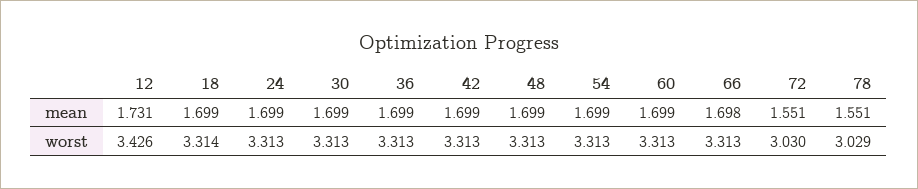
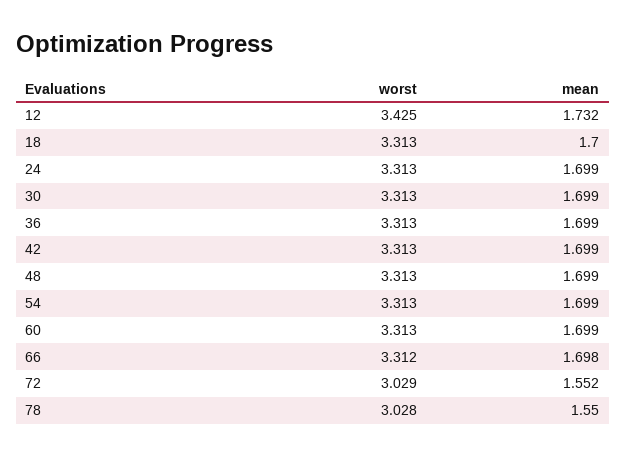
12, mean: 1.731 -> 1.732
18, mean: 1.699 -> 1.7
72, mean: 1.551 -> 1.552
78, mean: 1.551 -> 1.55
12, worst: 3.426 -> 3.425
18, worst: 3.314 -> 3.313
66, worst: 3.313 -> 3.312
72, worst: 3.03 -> 3.029
78, worst: 3.029 -> 3.028

